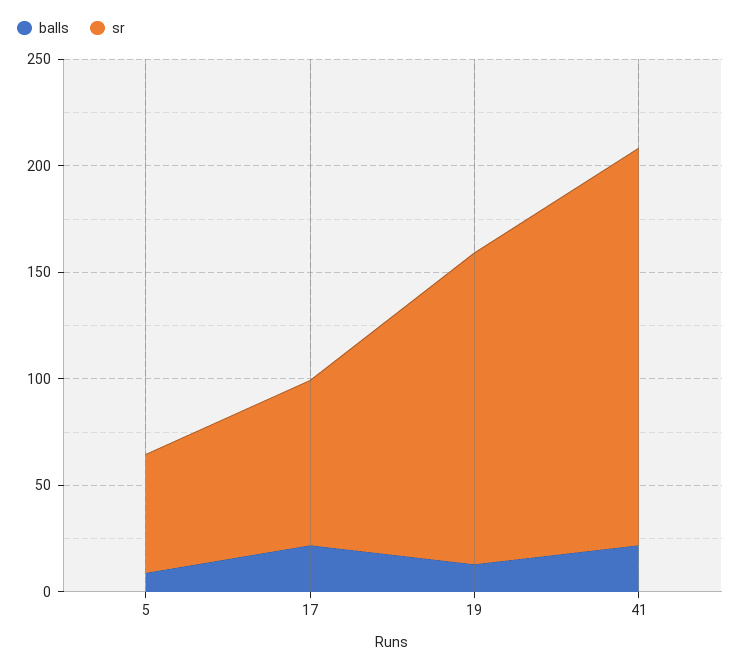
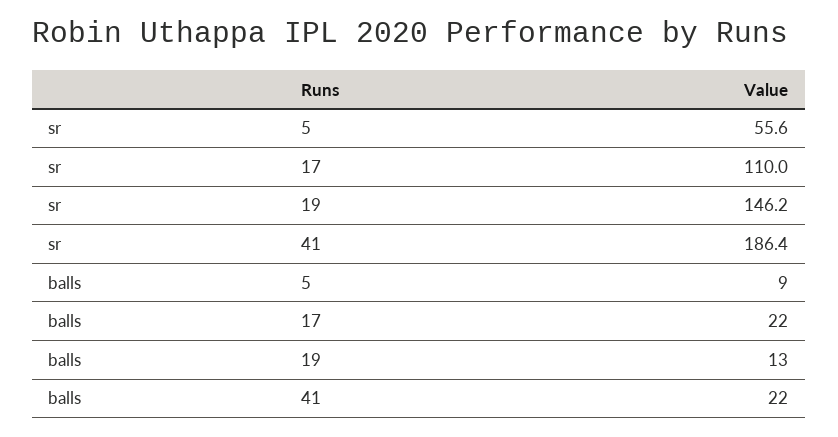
sr, 17: 80 -> 110

